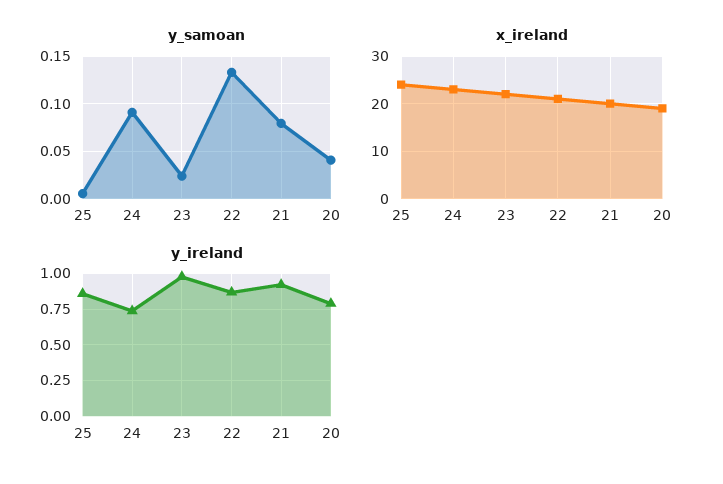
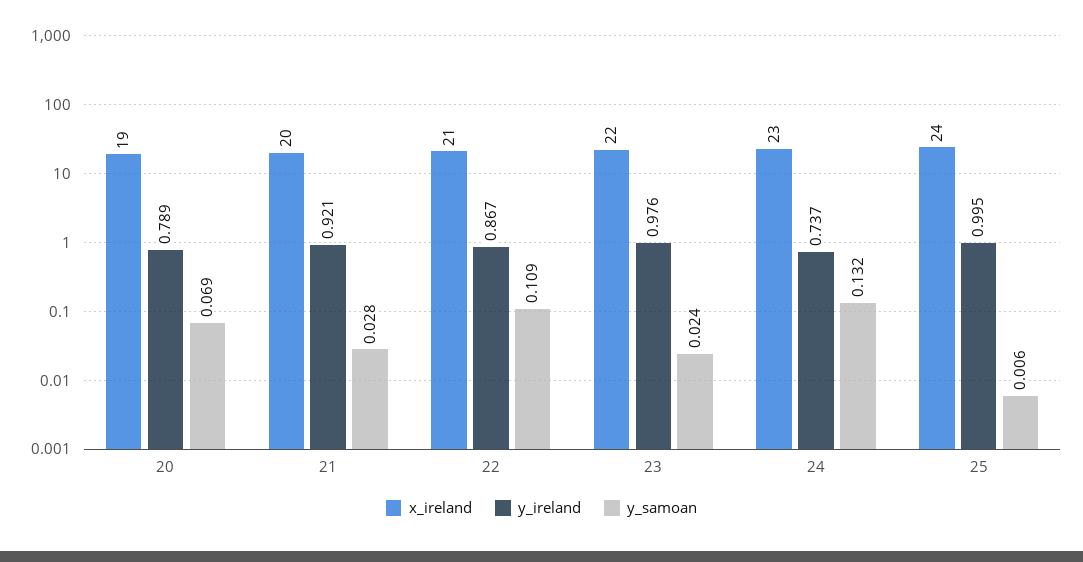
y_samoan, 24: 0.09 -> 0.132
y_samoan, 22: 0.13 -> 0.109
y_samoan, 21: 0.08 -> 0.028
y_samoan, 20: 0.04 -> 0.069
y_ireland, 25: 0.85 -> 0.995

